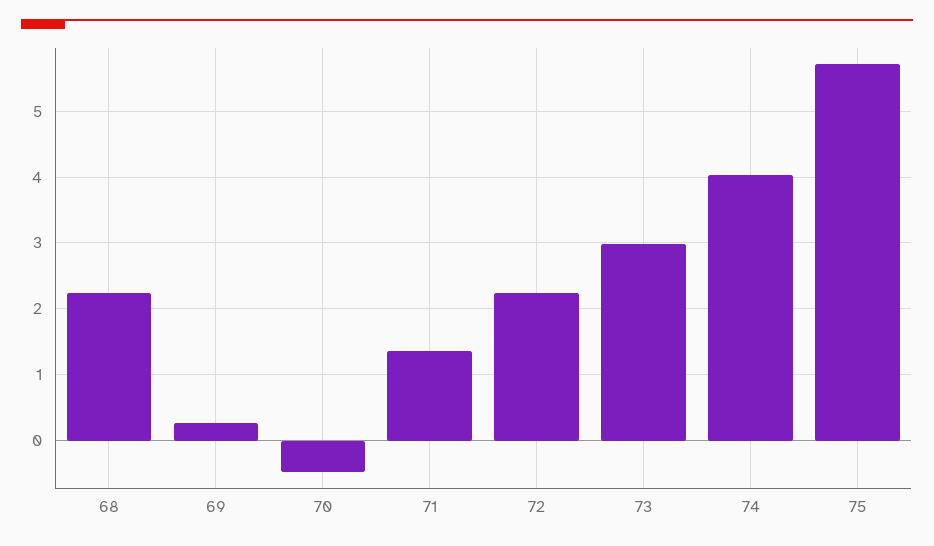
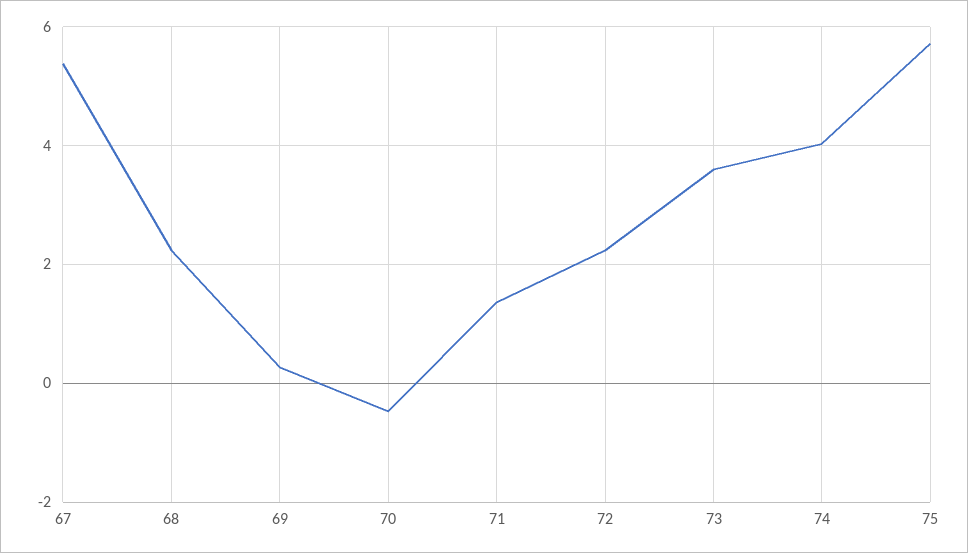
73: 3 -> 3.6
67: none -> 5.4

